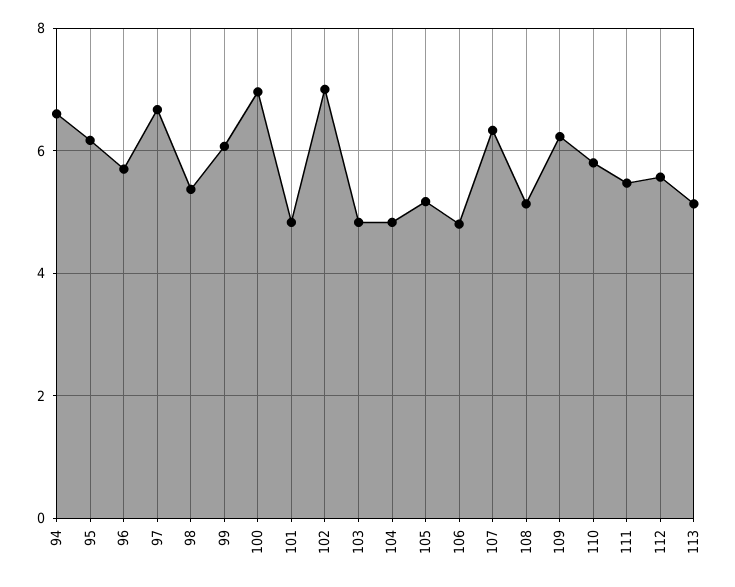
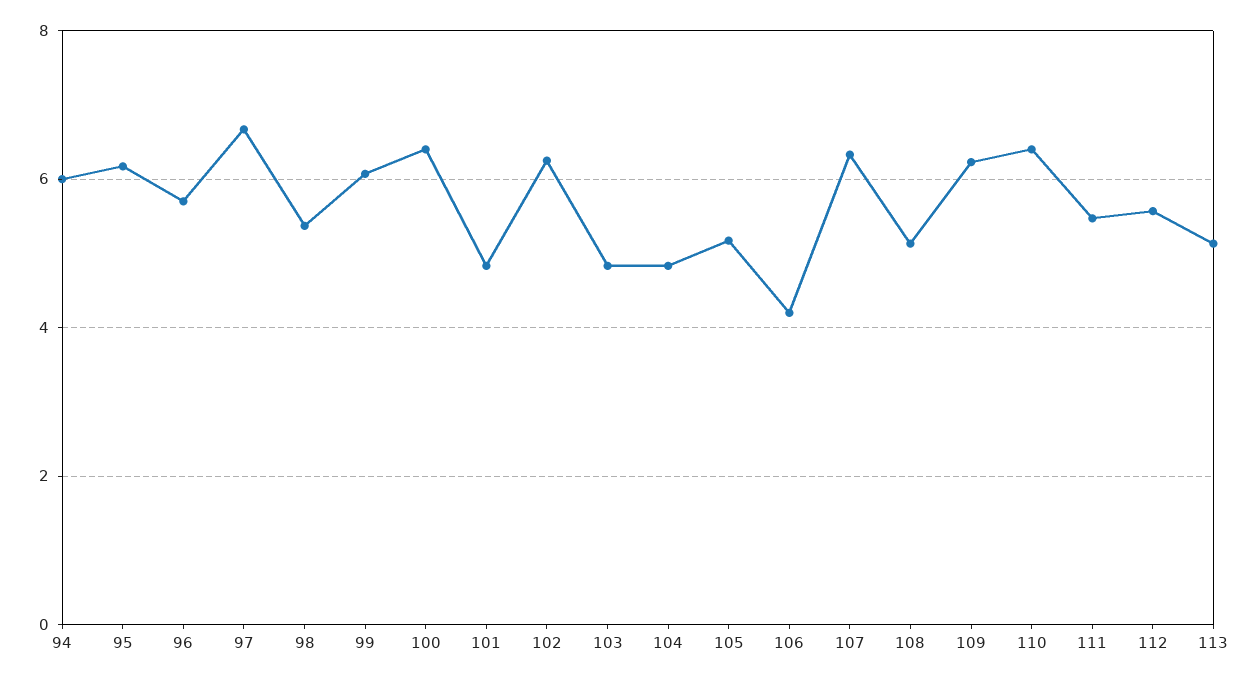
94: 6.6 -> 6
100: 7 -> 6.4
102: 7 -> 6.2
106: 4.8 -> 4.2
110: 5.8 -> 6.4

